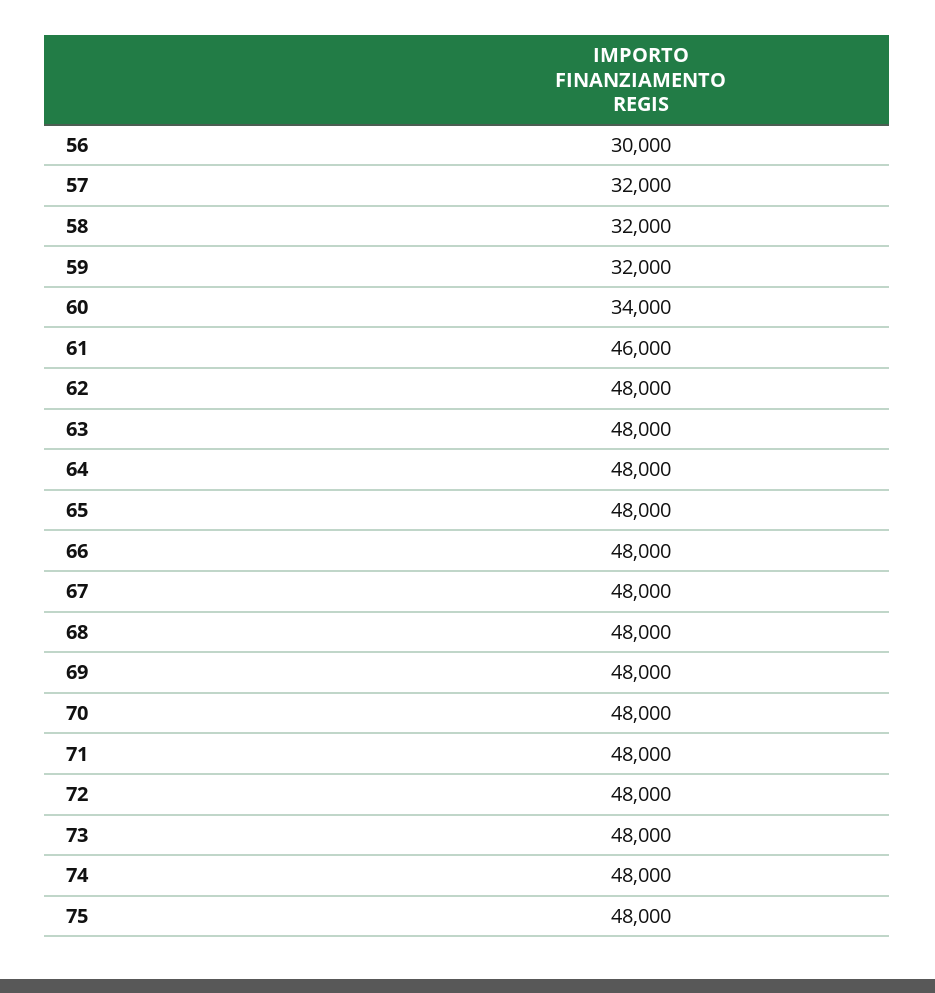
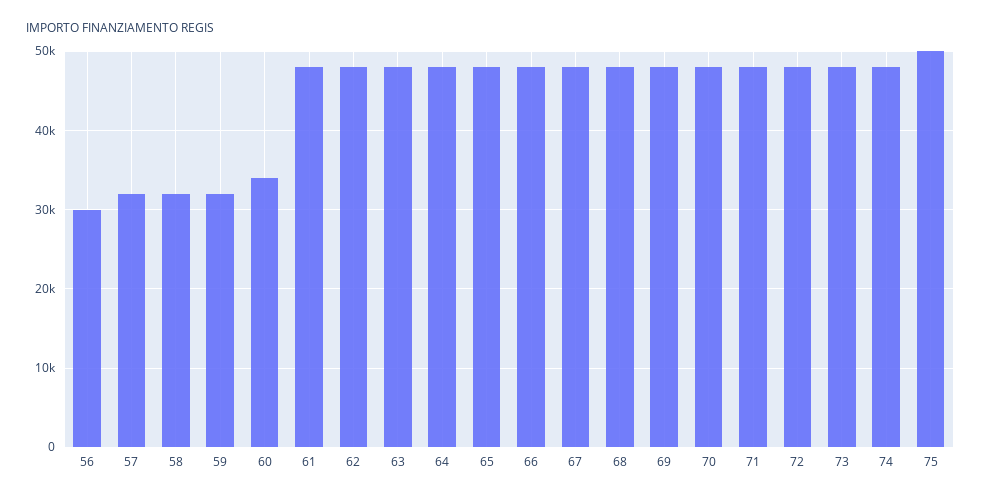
61: 46000 -> 48000
75: 48000 -> 50000

